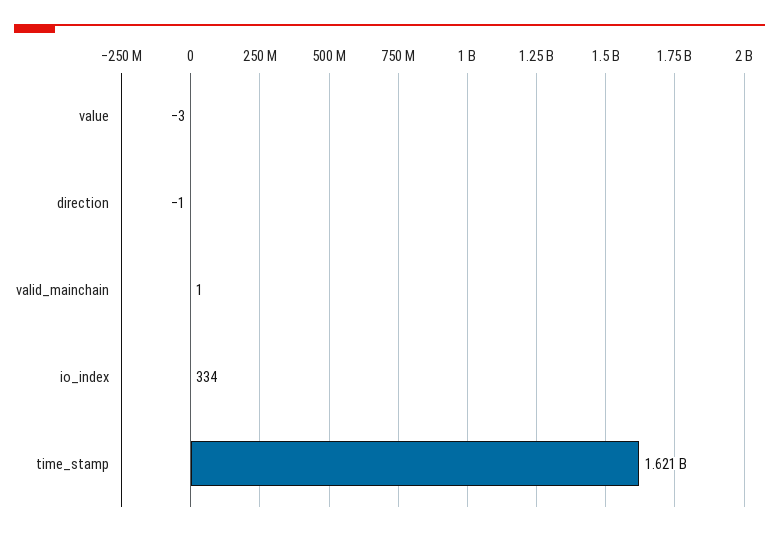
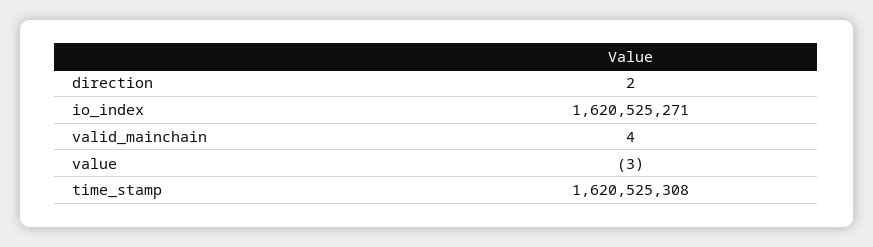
direction: -1 -> 2
valid_mainchain: 1 -> 4
io_index: 334 -> 1620525271

